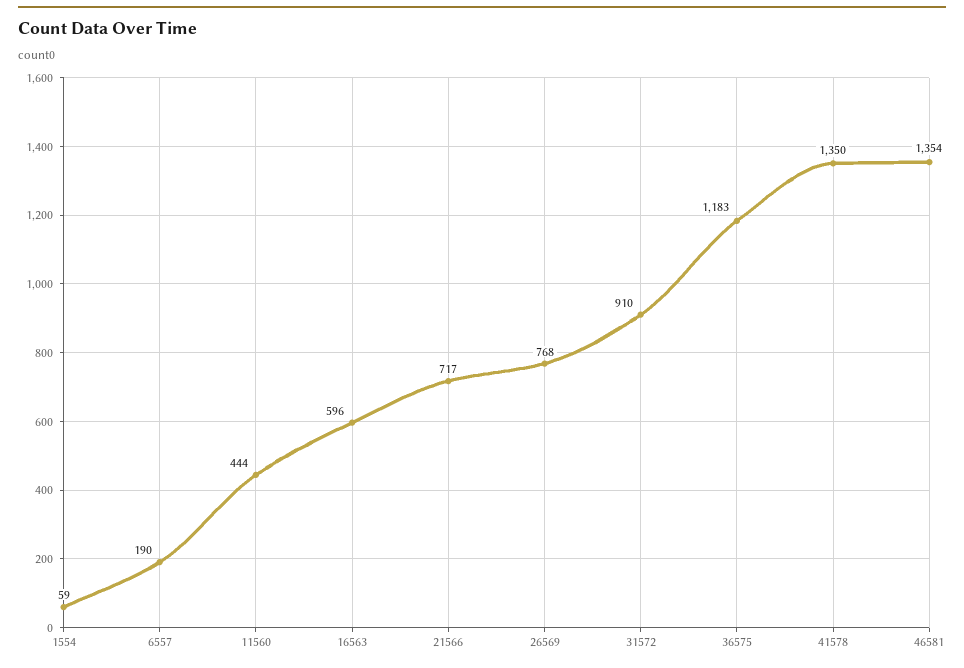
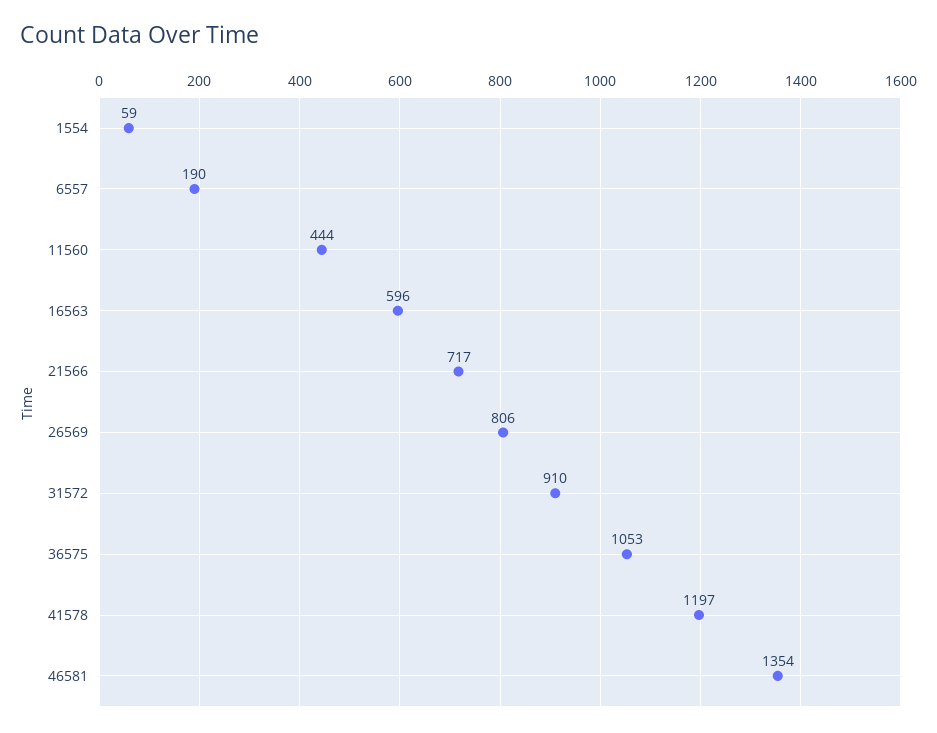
26569: 768 -> 806
36575: 1183 -> 1053
41578: 1350 -> 1197

